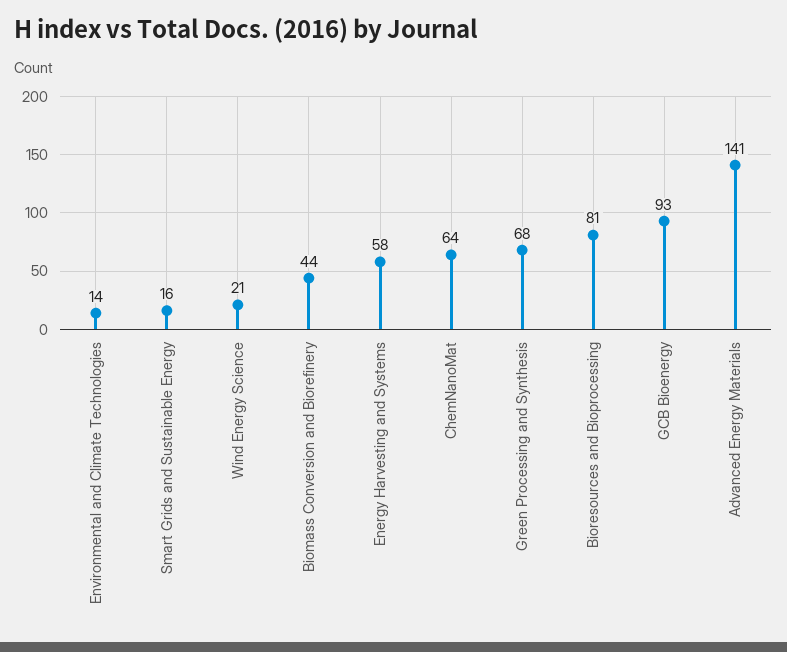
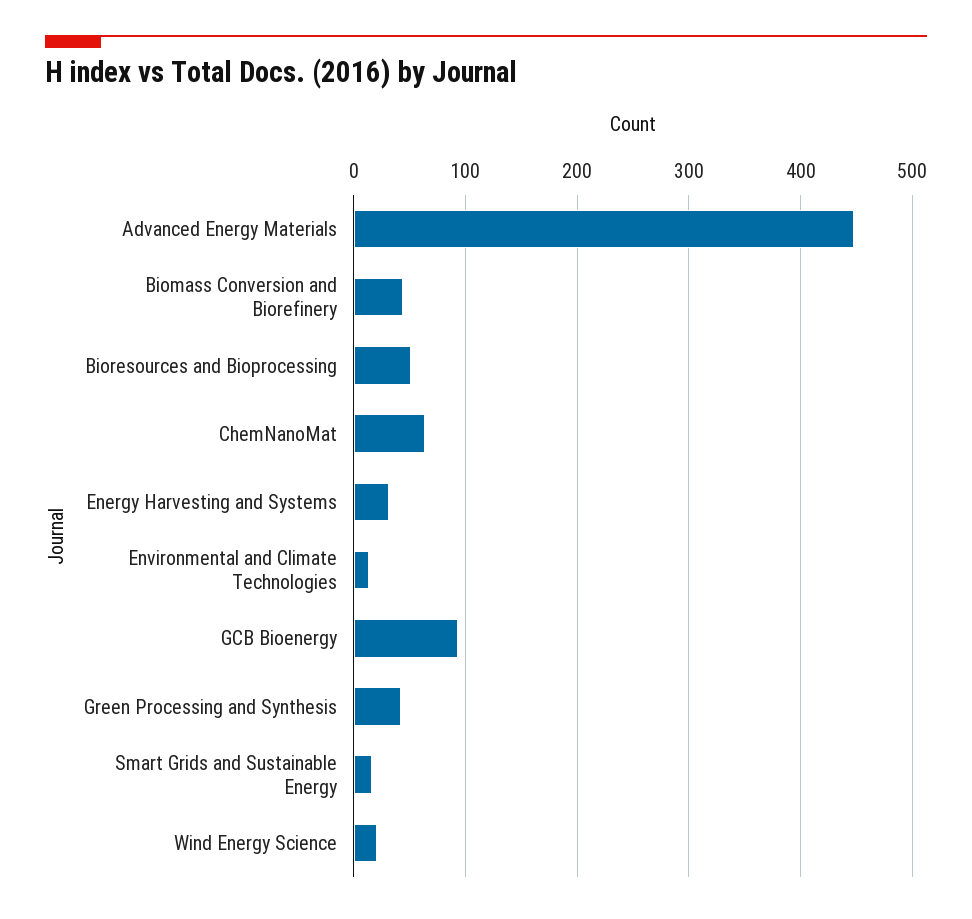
Energy Harvesting and Systems: 58 -> 30
Green Processing and Synthesis: 68 -> 40
Bioresources and Bioprocessing: 81 -> 50
Advanced Energy Materials: 141 -> 450

